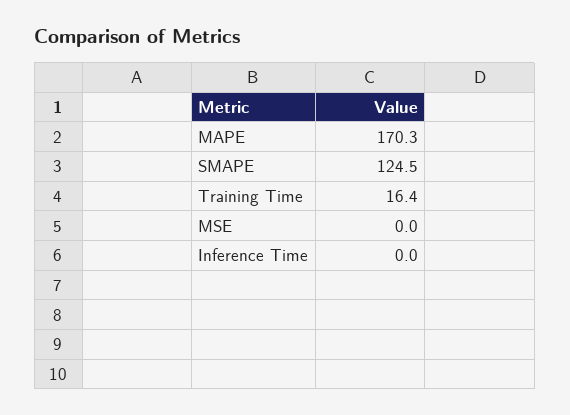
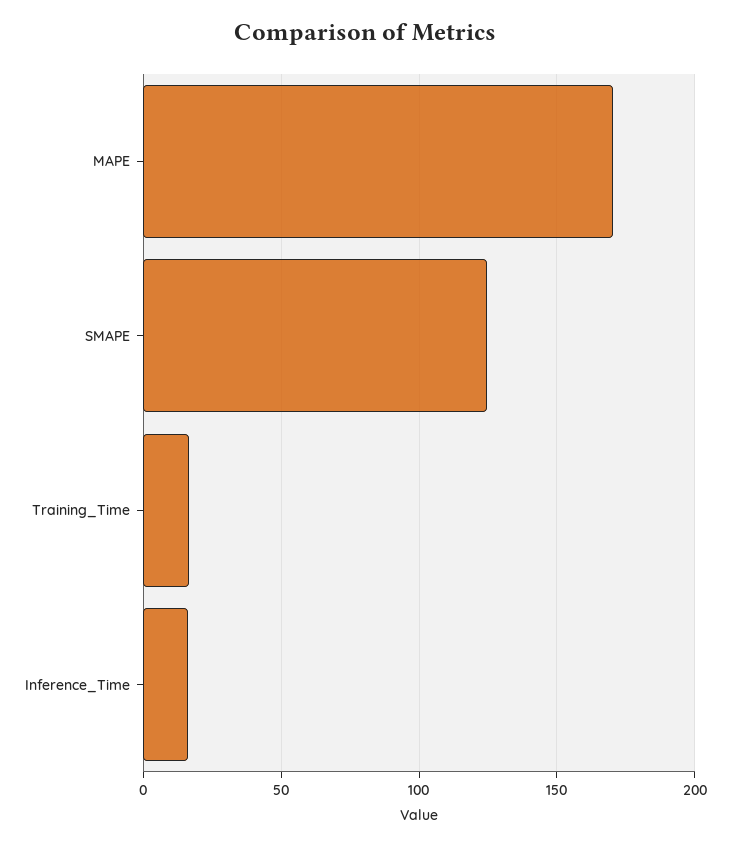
MSE: 0 -> none
Inference Time: 0 -> 15

